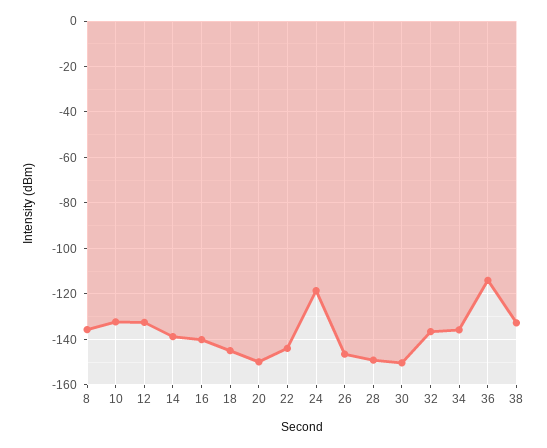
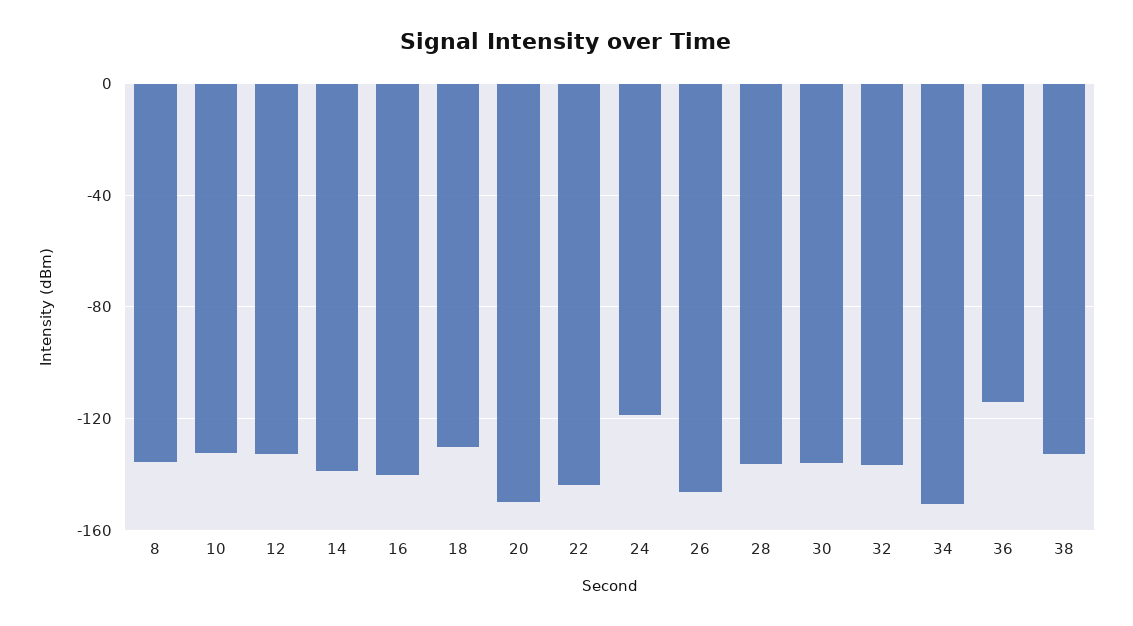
18: -145 -> -130
28: -150 -> -135
30: -150 -> -135
34: -135 -> -150

